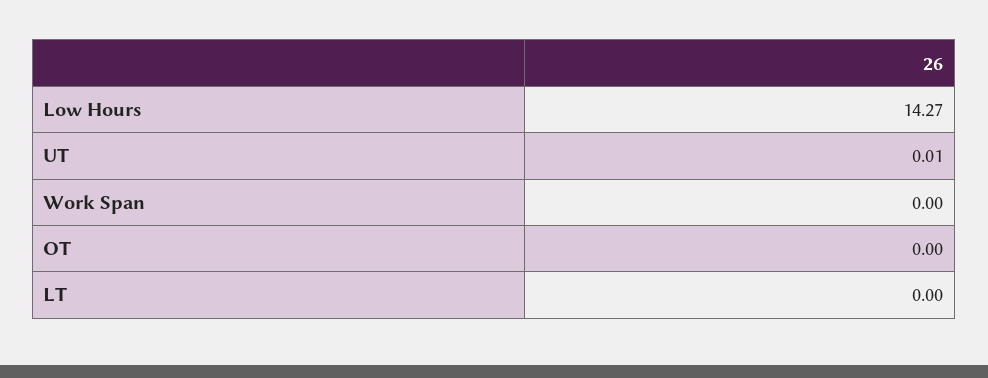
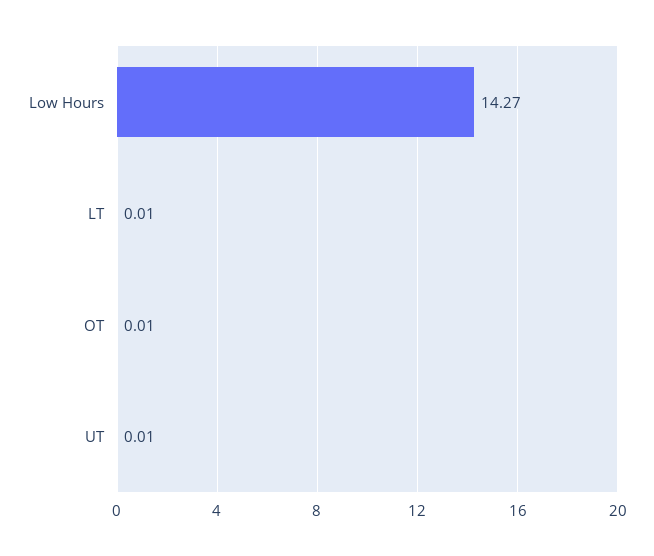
Work Span: 0 -> none
OT: 0 -> 0.01
LT: 0 -> 0.01

